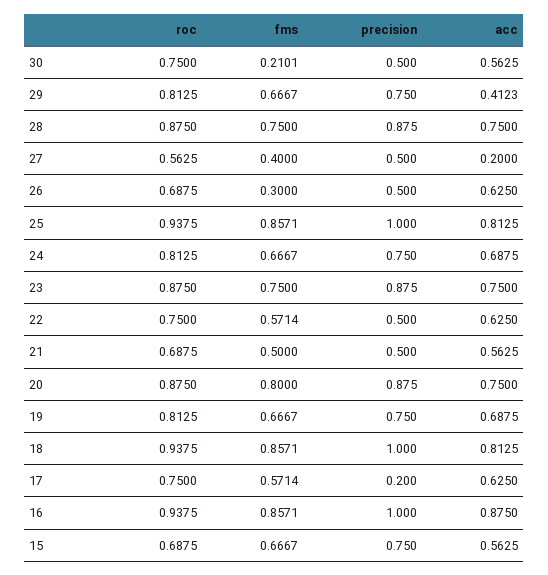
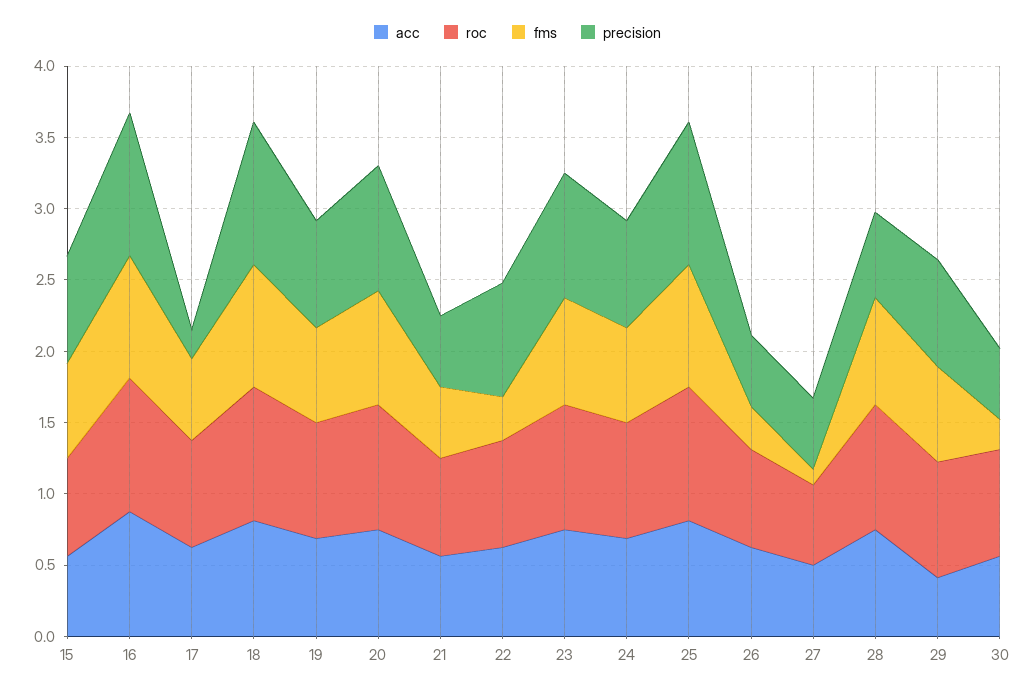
precision, 28: 0.875 -> 0.6
fms, 27: 0.4 -> 0.1
acc, 27: 0.2 -> 0.5
fms, 22: 0.5714 -> 0.3
precision, 22: 0.5 -> 0.8

